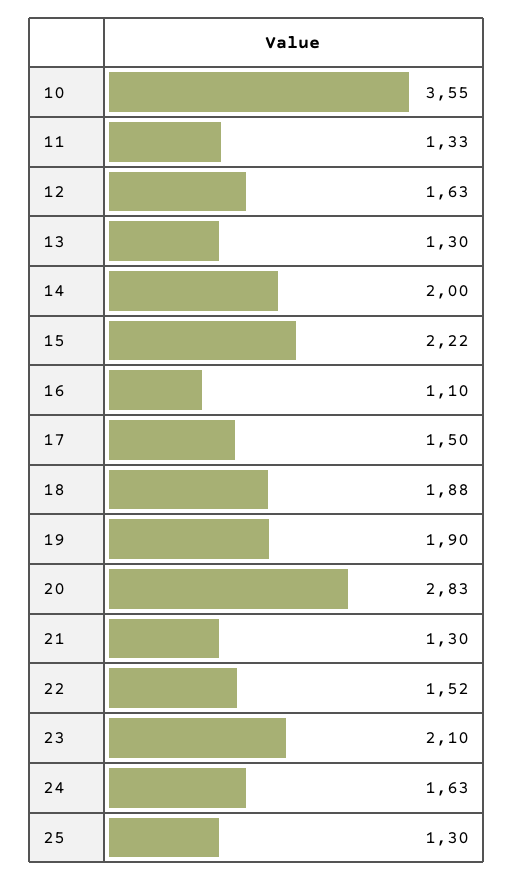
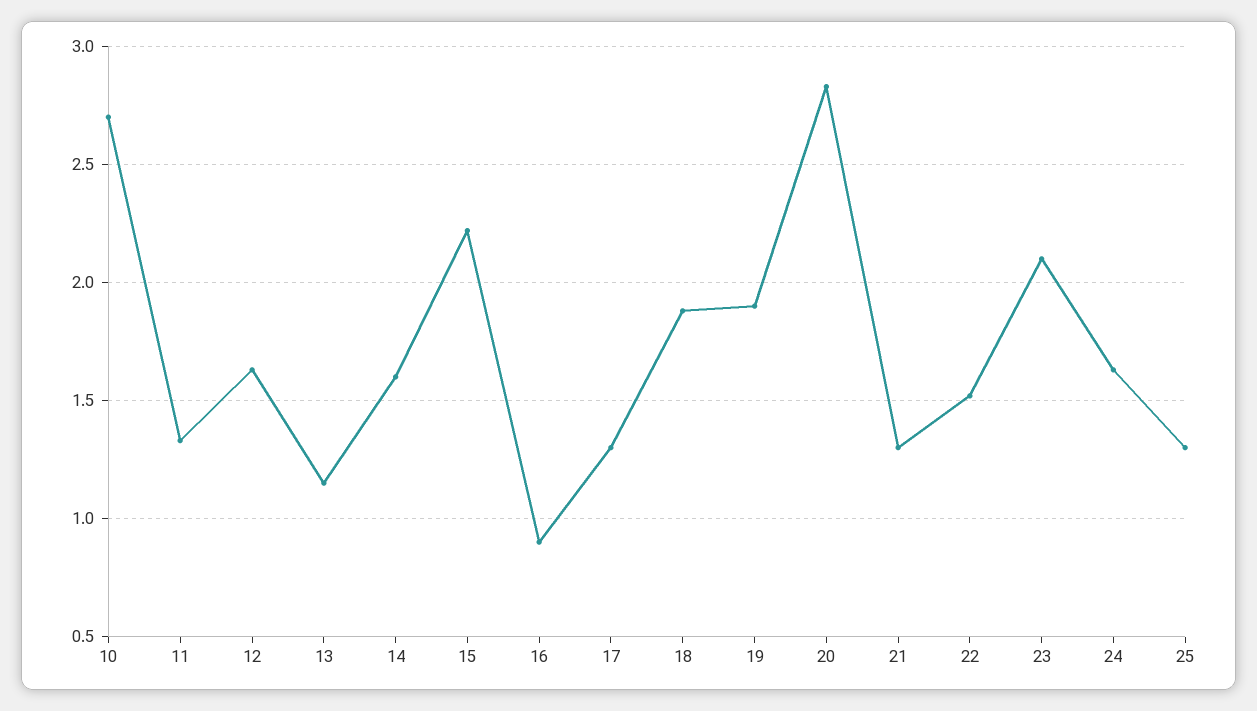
10: 3.55 -> 2.7
13: 1.3 -> 1.15
14: 2 -> 1.6
16: 1.1 -> 0.9
17: 1.5 -> 1.3

